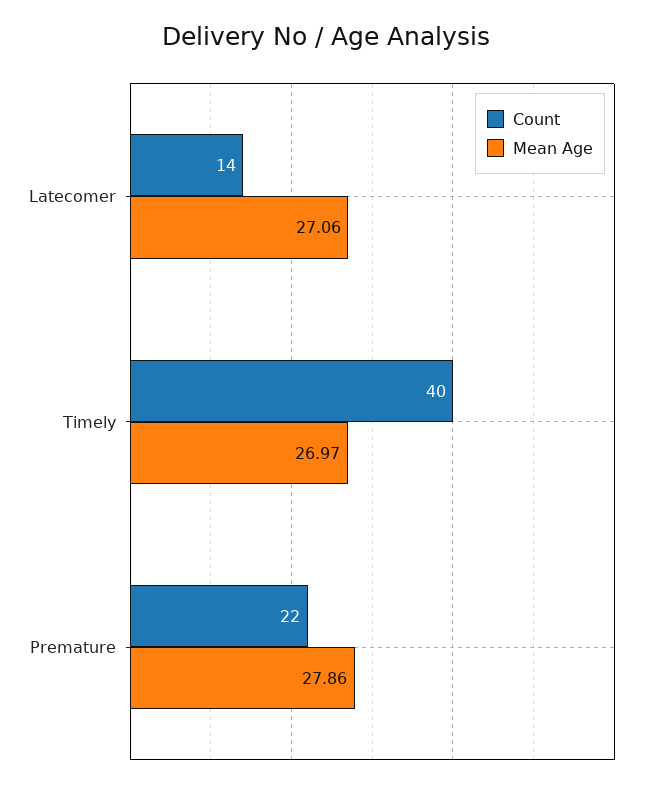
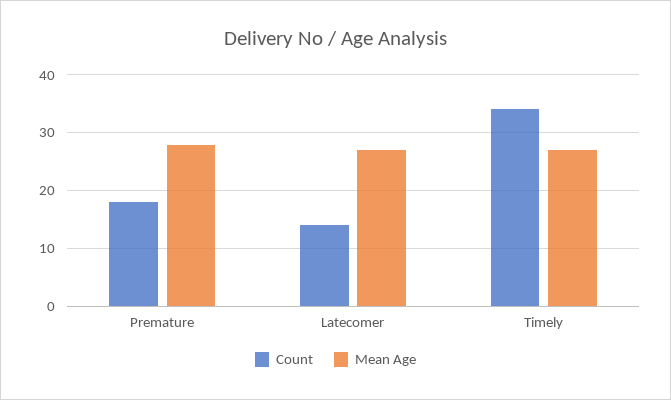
Count, Timely: 40 -> 34
Count, Premature: 22 -> 18

